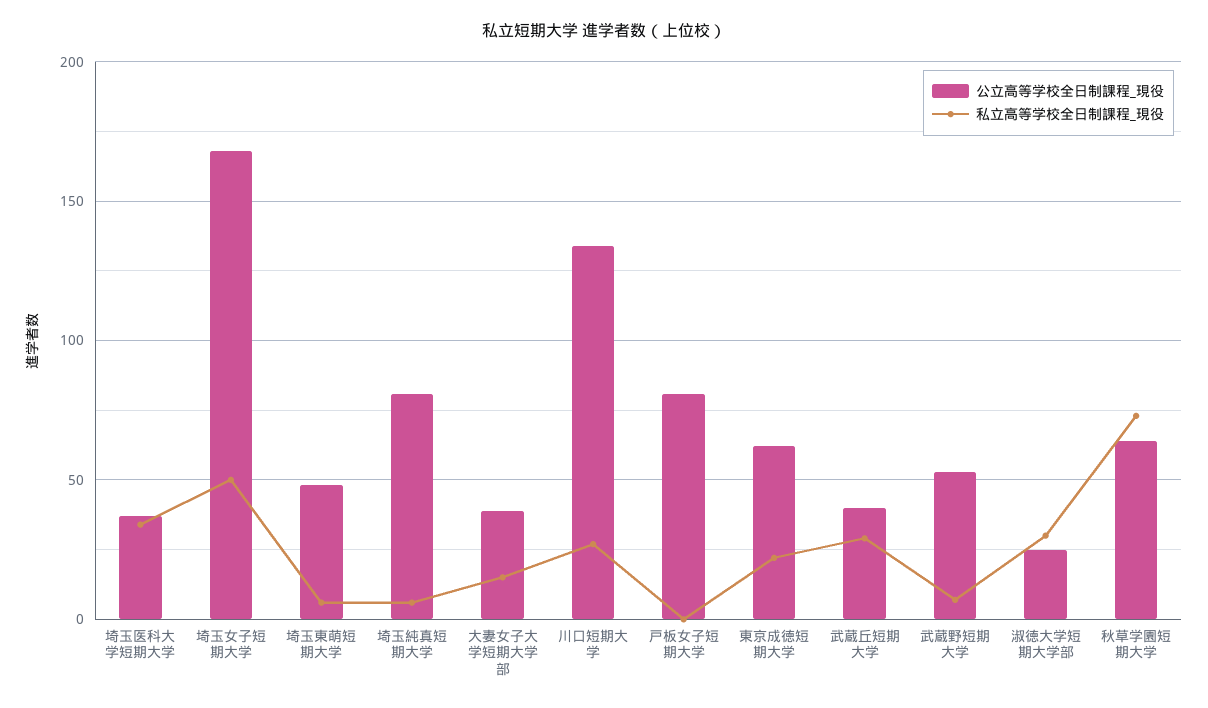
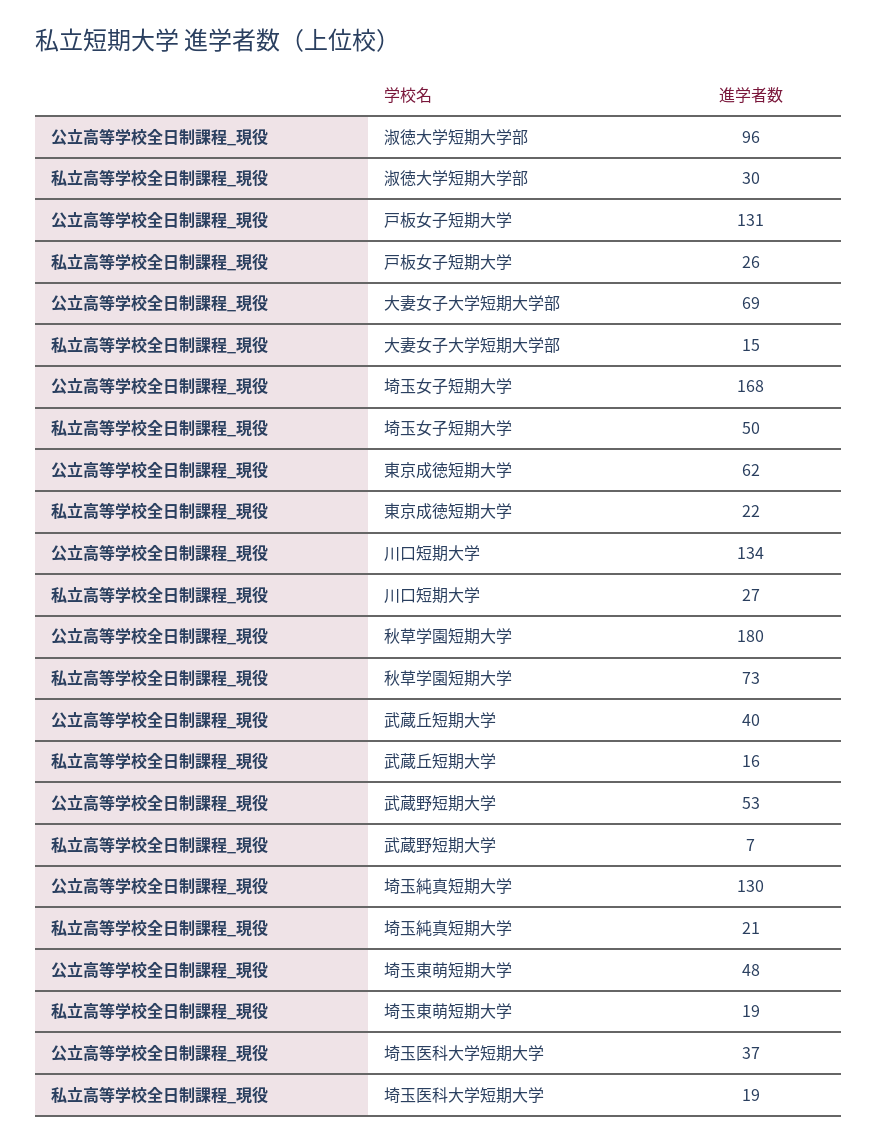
私立高等学校全日制課程_現役, 埼玉医科大学短期大学: 35 -> 19
私立高等学校全日制課程_現役, 埼玉東萌短期大学: 5 -> 19
公立高等学校全日制課程_現役, 埼玉純真短期大学: 80 -> 130
私立高等学校全日制課程_現役, 埼玉純真短期大学: 5 -> 21
公立高等学校全日制課程_現役, 大妻女子大学短期大学部: 40 -> 69
公立高等学校全日制課程_現役, 戸板女子短期大学: 80 -> 131
私立高等学校全日制課程_現役, 戸板女子短期大学: 0 -> 26
私立高等学校全日制課程_現役, 武蔵丘短期大学: 30 -> 16
公立高等学校全日制課程_現役, 淑徳大学短期大学部: 25 -> 96
公立高等学校全日制課程_現役, 秋草学園短期大学: 65 -> 180

